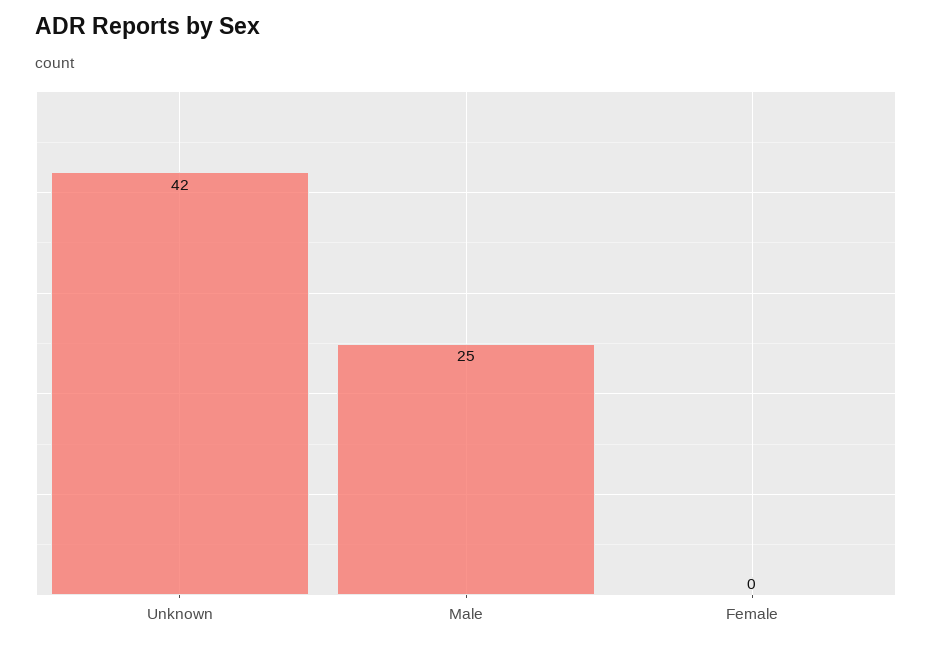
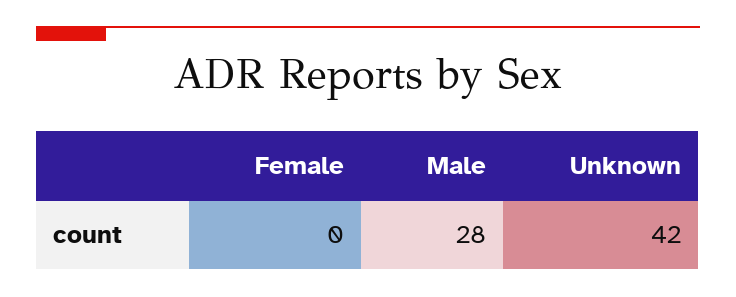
Male: 25 -> 28

